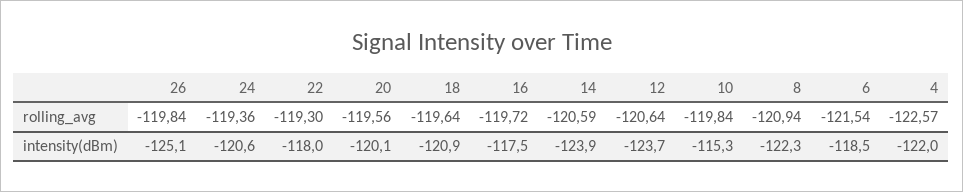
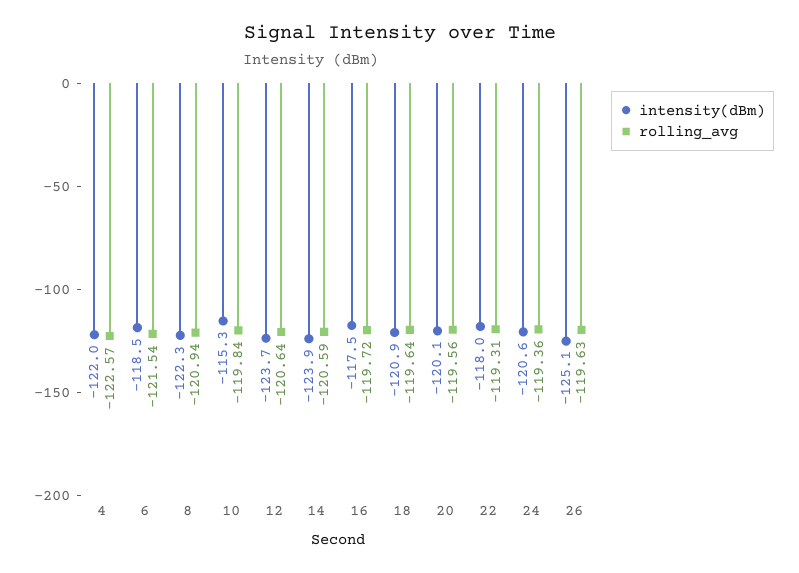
rolling_avg, 26: -119.84 -> -119.63
rolling_avg, 22: -119.3 -> -119.31

